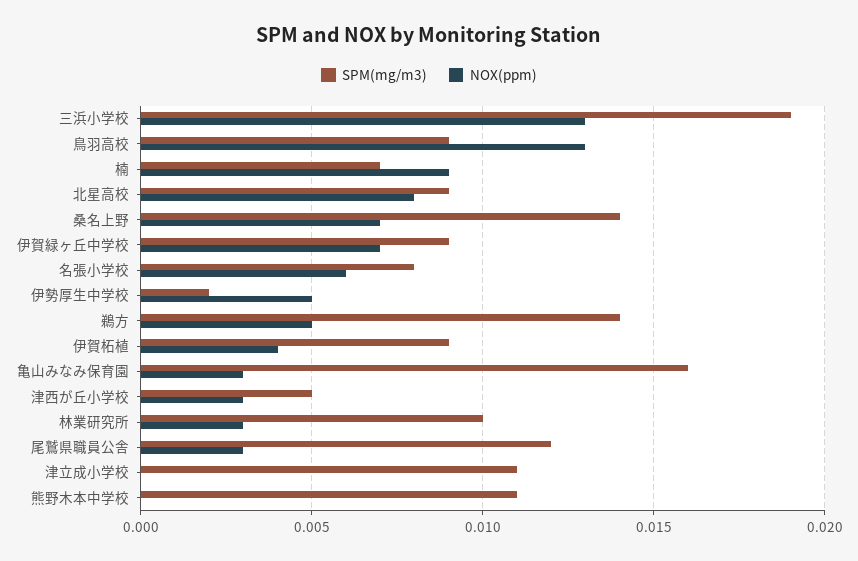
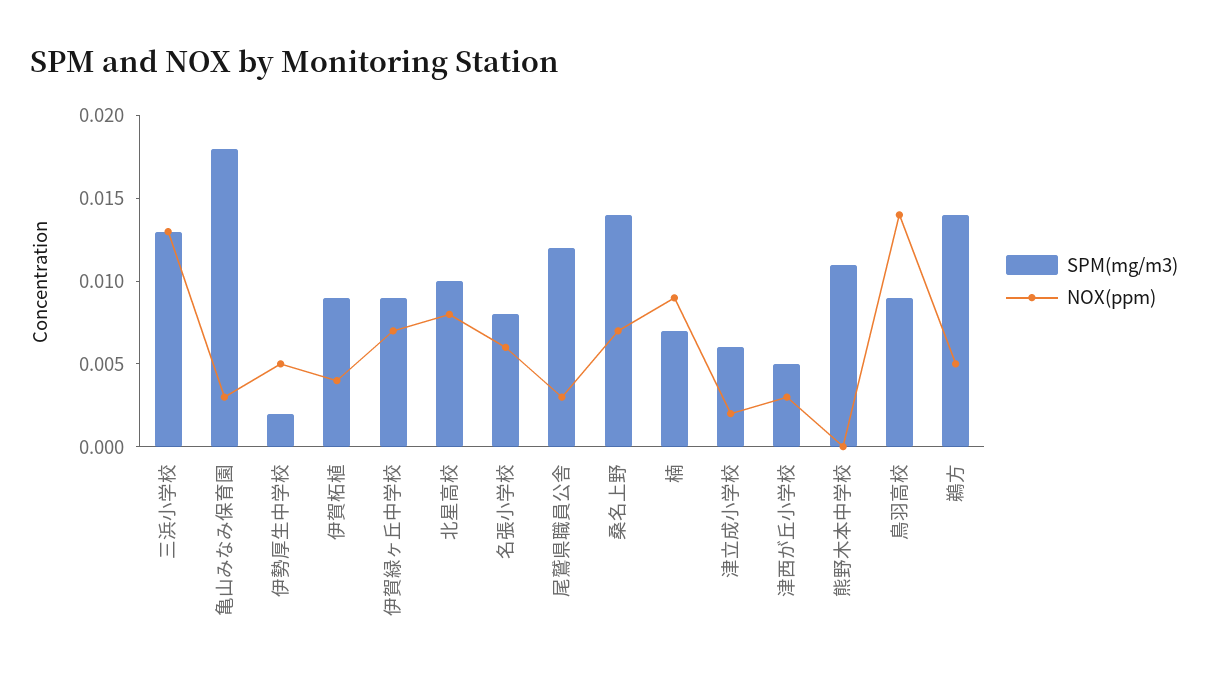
SPM(mg/m3), 三浜小学校: 0.019 -> 0.013
NOX(ppm), 鳥羽高校: 0.013 -> 0.014
SPM(mg/m3), 北星高校: 0.009 -> 0.01
SPM(mg/m3), 亀山みなみ保育園: 0.016 -> 0.018
SPM(mg/m3), 林業研究所: 0.01 -> none
NOX(ppm), 林業研究所: 0.003 -> none
SPM(mg/m3), 津立成小学校: 0.011 -> 0.006
NOX(ppm), 津立成小学校: 0 -> 0.002

